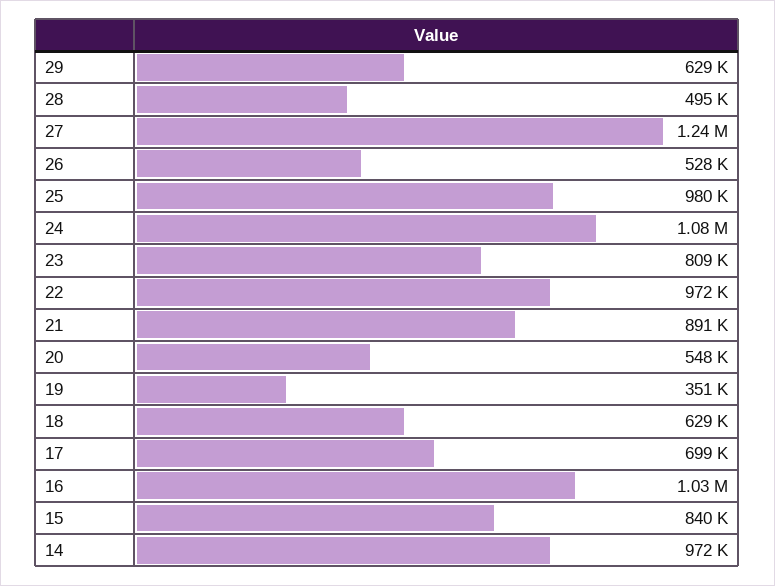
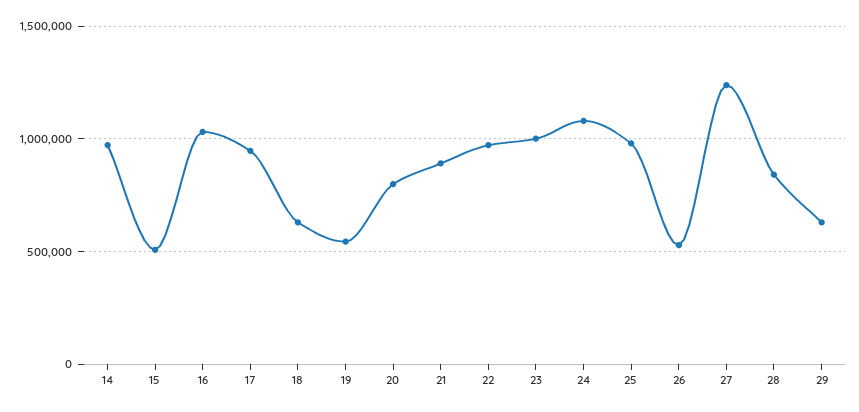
28: 495000 -> 850000
23: 809000 -> 1000000
20: 548000 -> 800000
19: 351000 -> 550000
17: 699000 -> 950000
15: 840000 -> 500000

